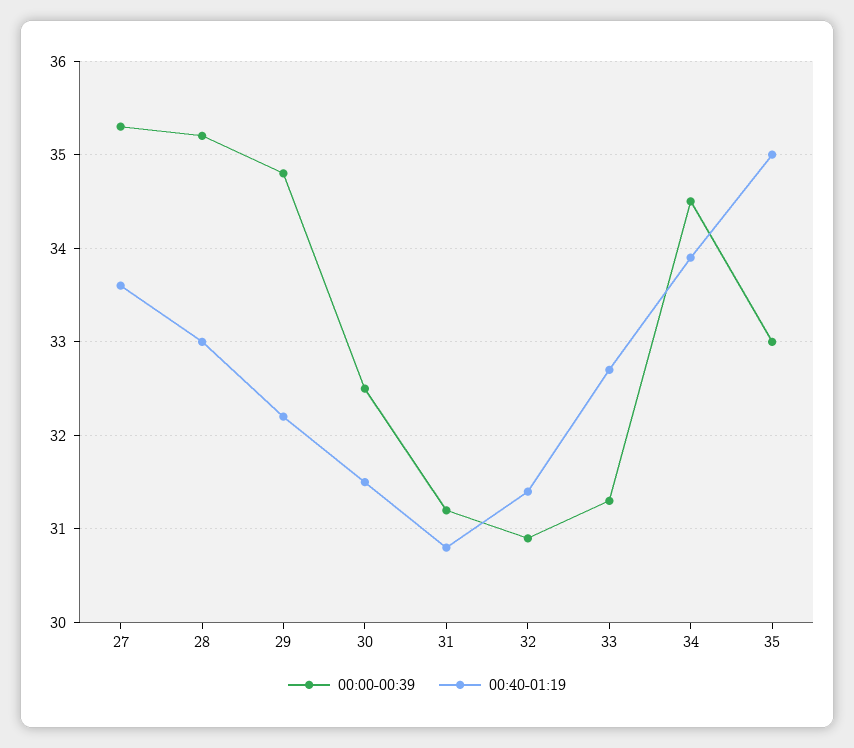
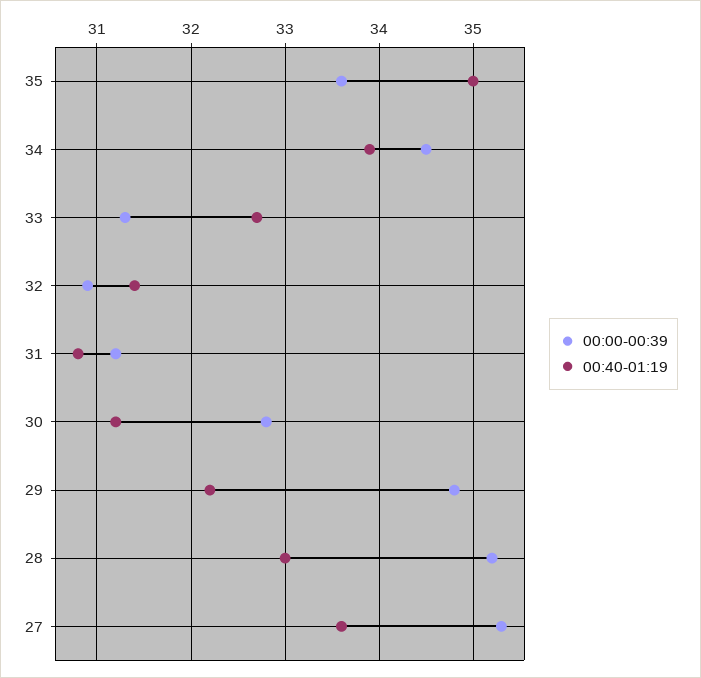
00:00-00:39, 30: 32.5 -> 32.8
00:40-01:19, 30: 31.5 -> 31.2
00:00-00:39, 35: 33 -> 33.6

